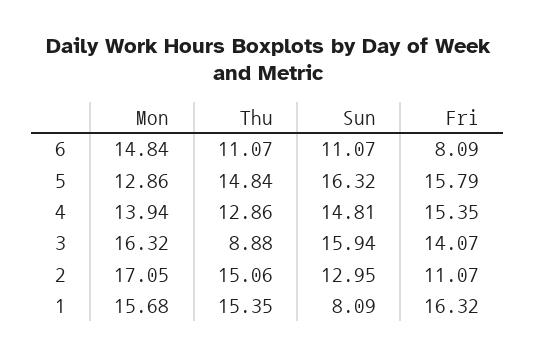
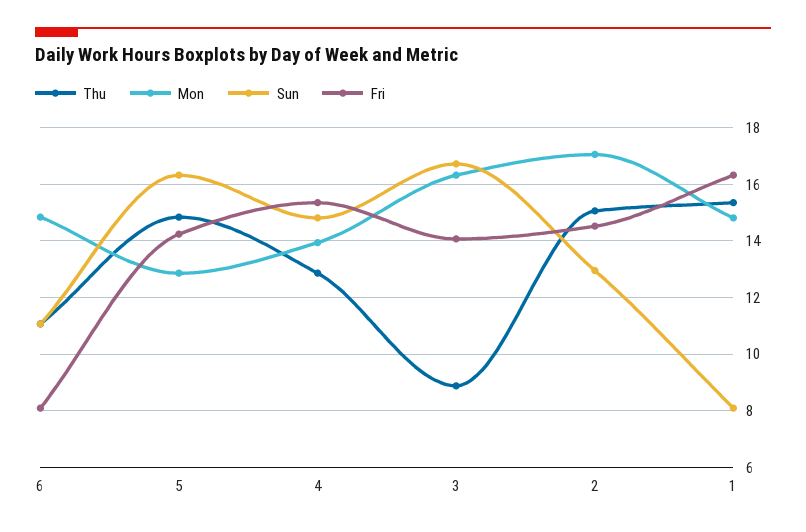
Fri, 5: 15.79 -> 14.25
Sun, 3: 15.94 -> 16.75
Fri, 2: 11.07 -> 14.5
Mon, 1: 15.68 -> 14.75

